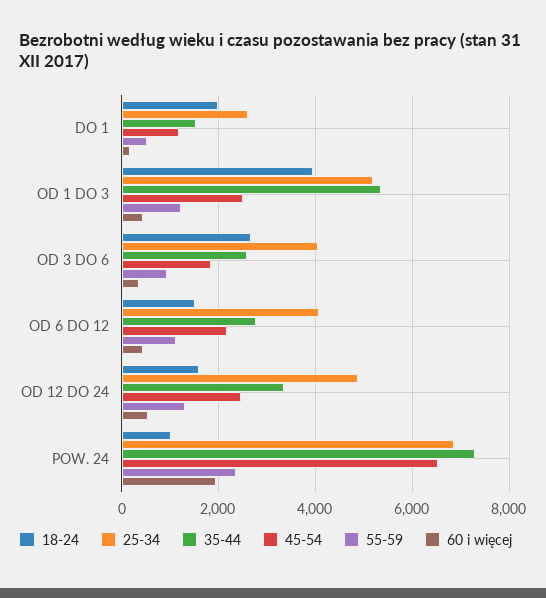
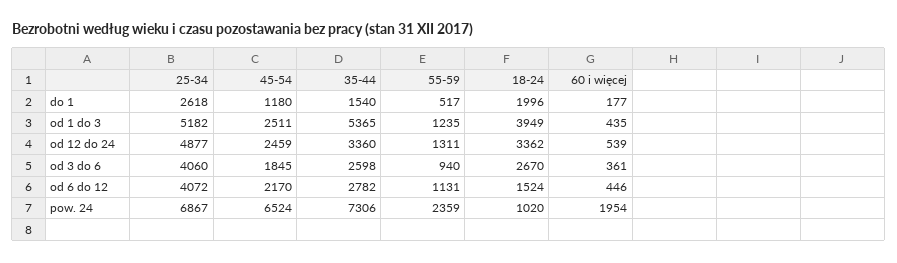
18-24, OD 12 DO 24: 1600 -> 3362

